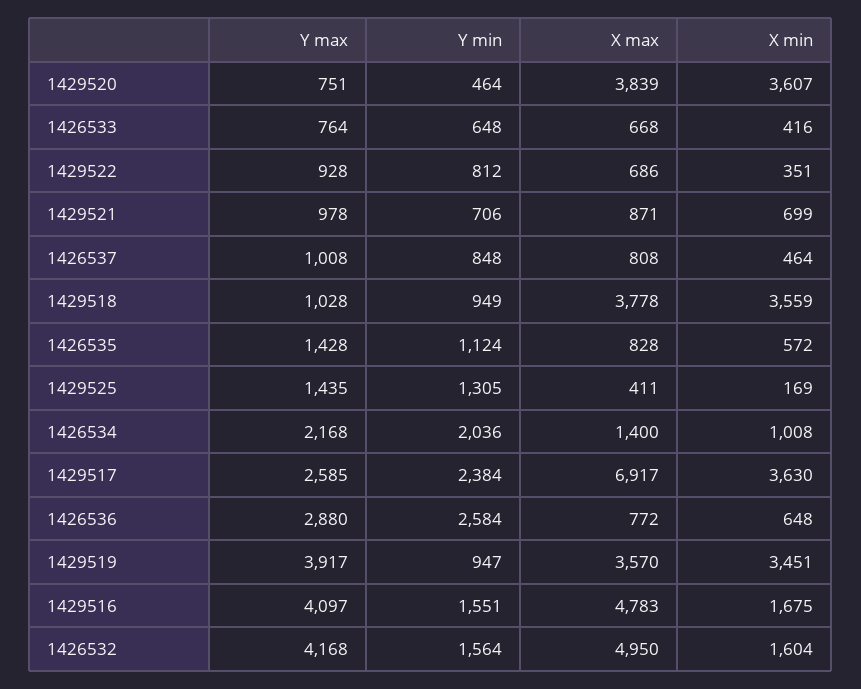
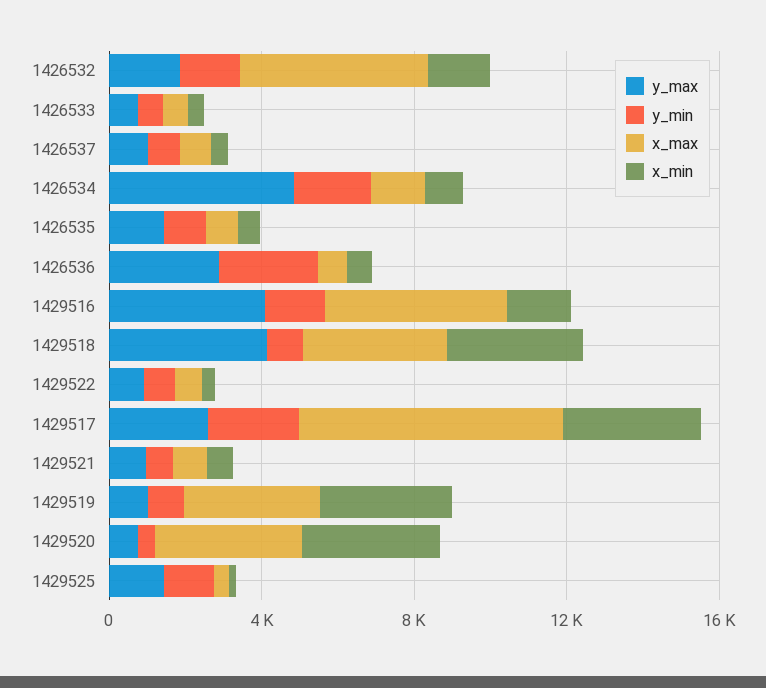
Y max, 1429518: 1028 -> 4000
Y max, 1426534: 2168 -> 5000
Y max, 1429519: 3917 -> 1000
Y max, 1426532: 4168 -> 2000

